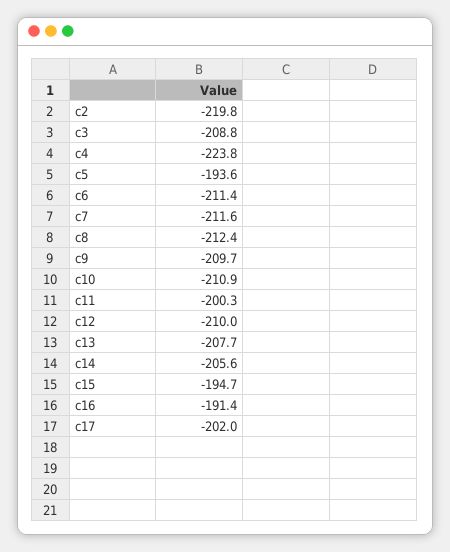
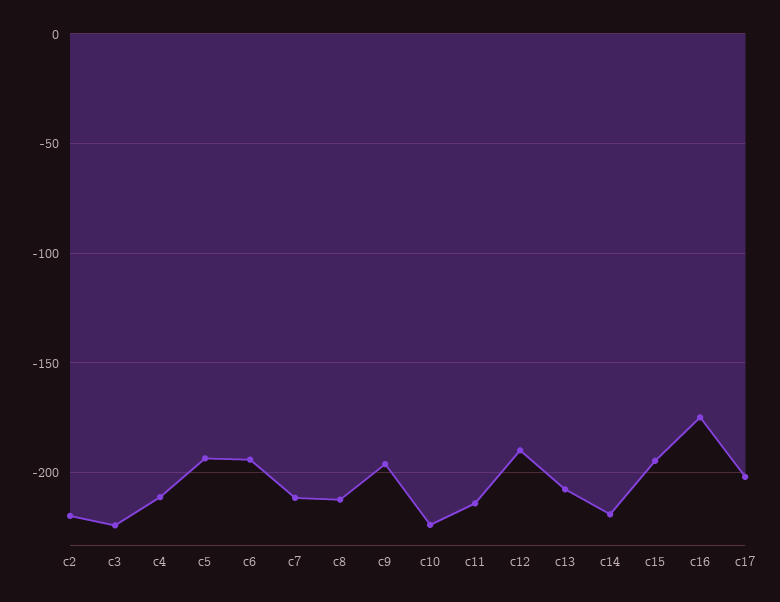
c3: -208.8 -> -225
c4: -223.8 -> -210
c6: -211.4 -> -195
c9: -209.7 -> -195
c10: -210.9 -> -225
c11: -200.3 -> -215
c12: -210 -> -190
c14: -205.6 -> -220
c16: -191.4 -> -175

